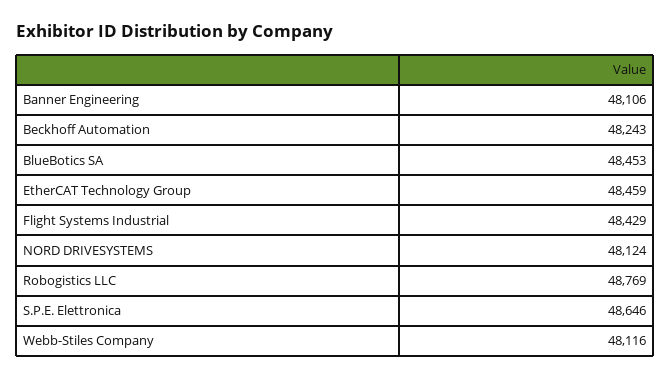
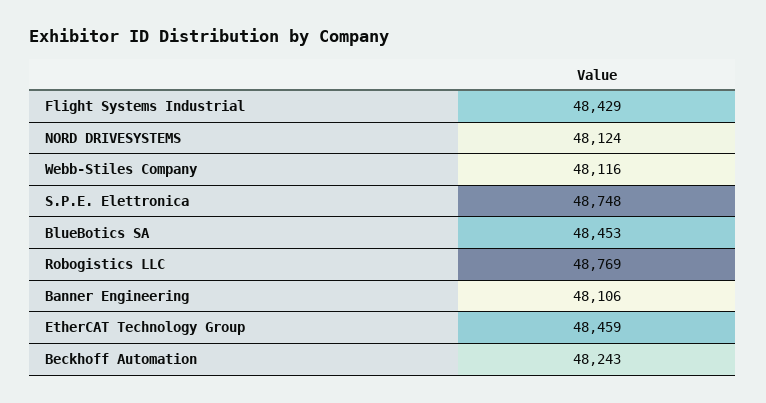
S.P.E. Elettronica: 48646 -> 48748

